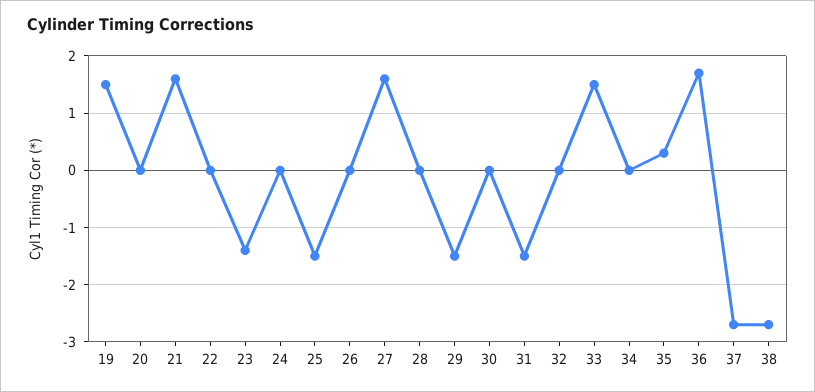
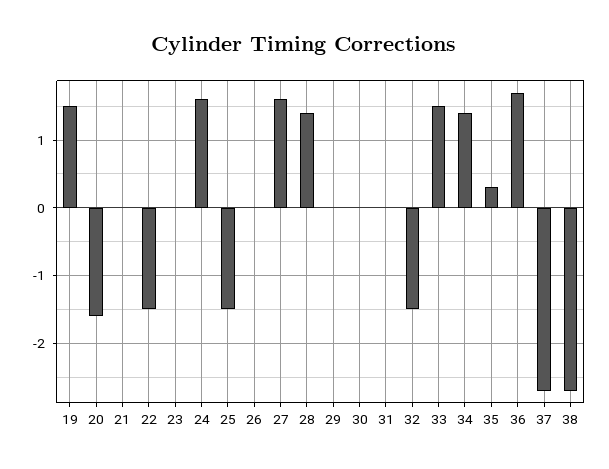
20: 0 -> -1.6
21: 1.5 -> 0
22: 0 -> -1.5
23: -1.5 -> 0
24: 0 -> 1.6
28: 0 -> 1.4
29: -1.5 -> 0
31: -1.5 -> 0
32: 0 -> -1.5
34: 0 -> 1.4

